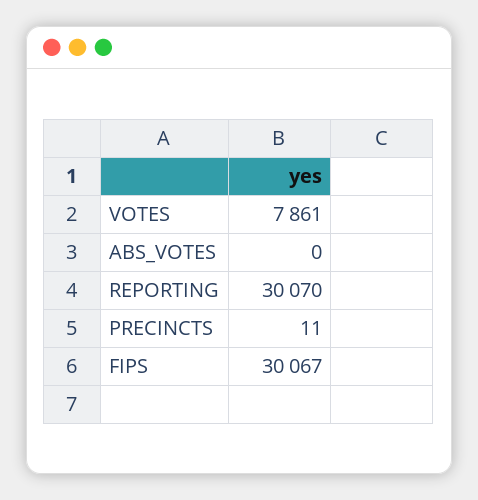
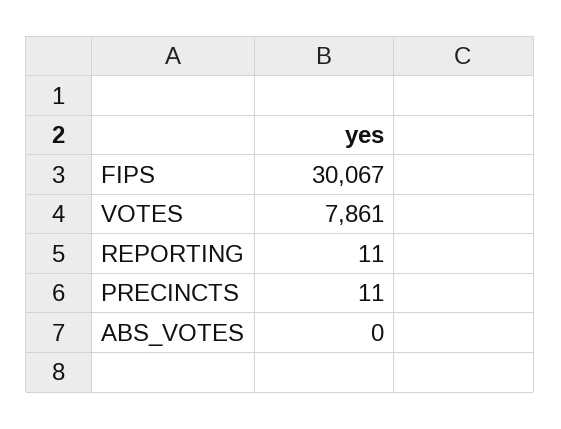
REPORTING: 30070 -> 11

